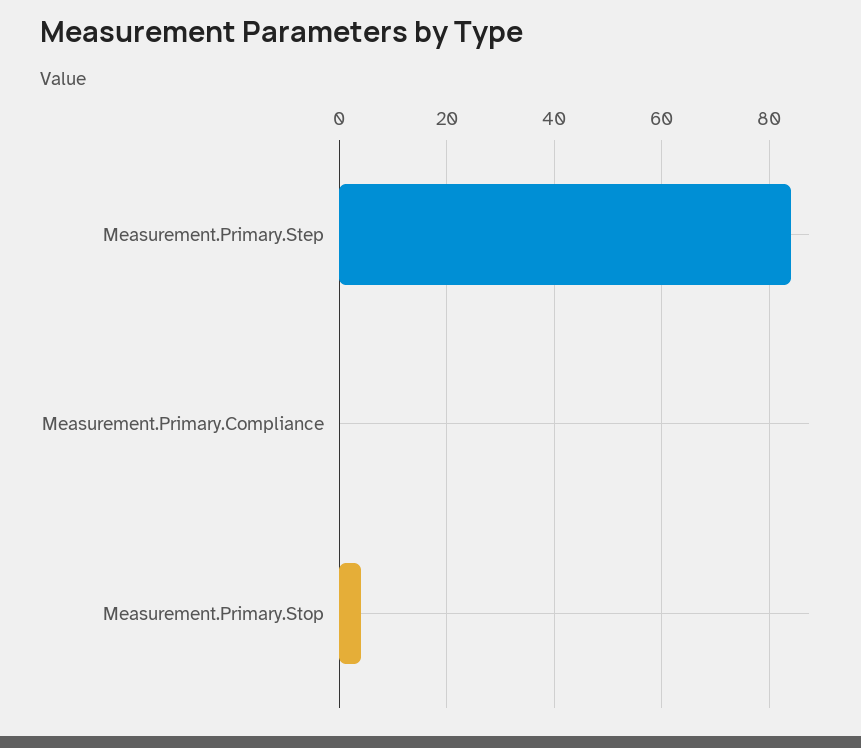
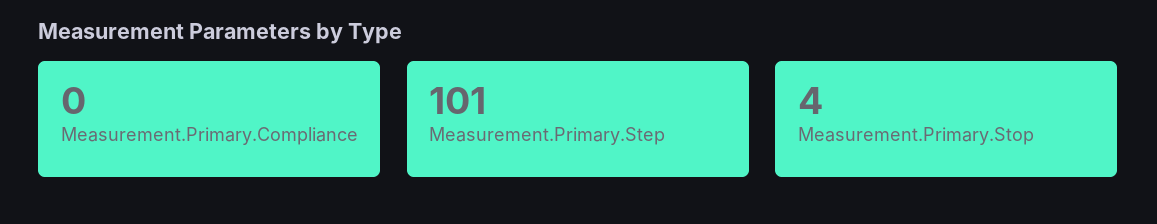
Measurement.Primary.Step: 85 -> 101

